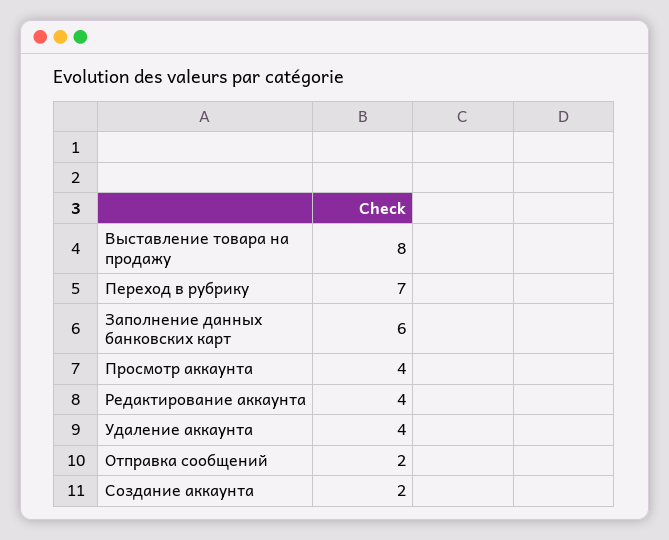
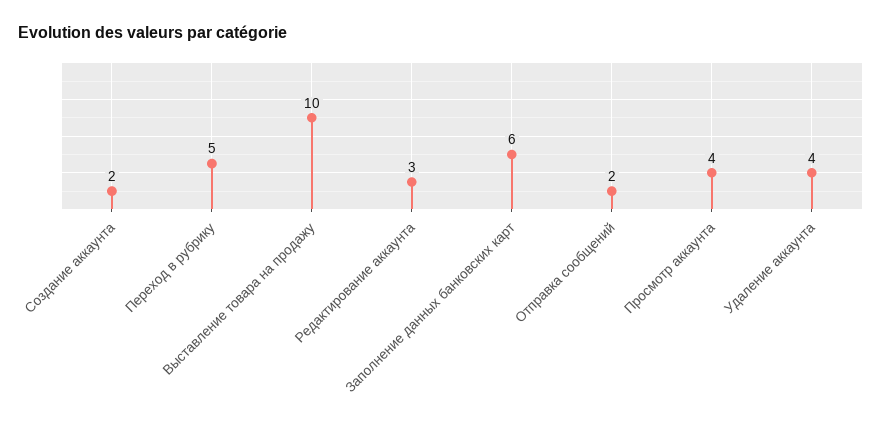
Выставление товара на продажу: 8 -> 10
Переход в рубрику: 7 -> 5
Редактирование аккаунта: 4 -> 3

